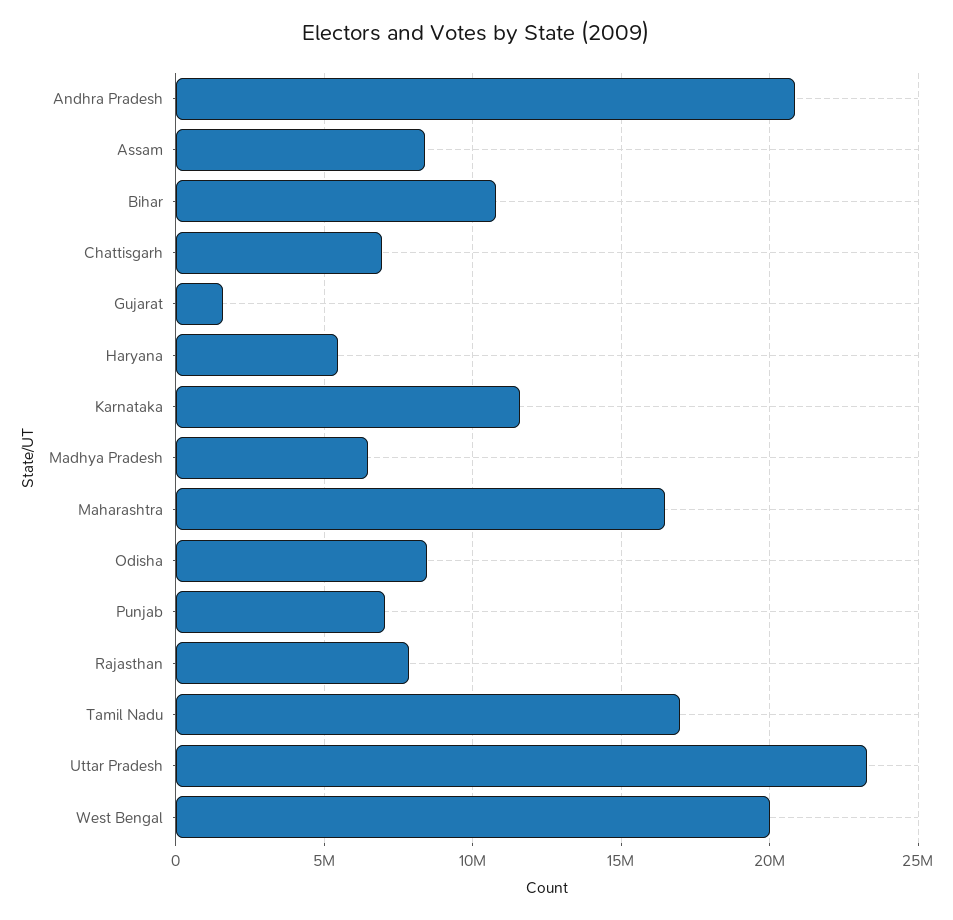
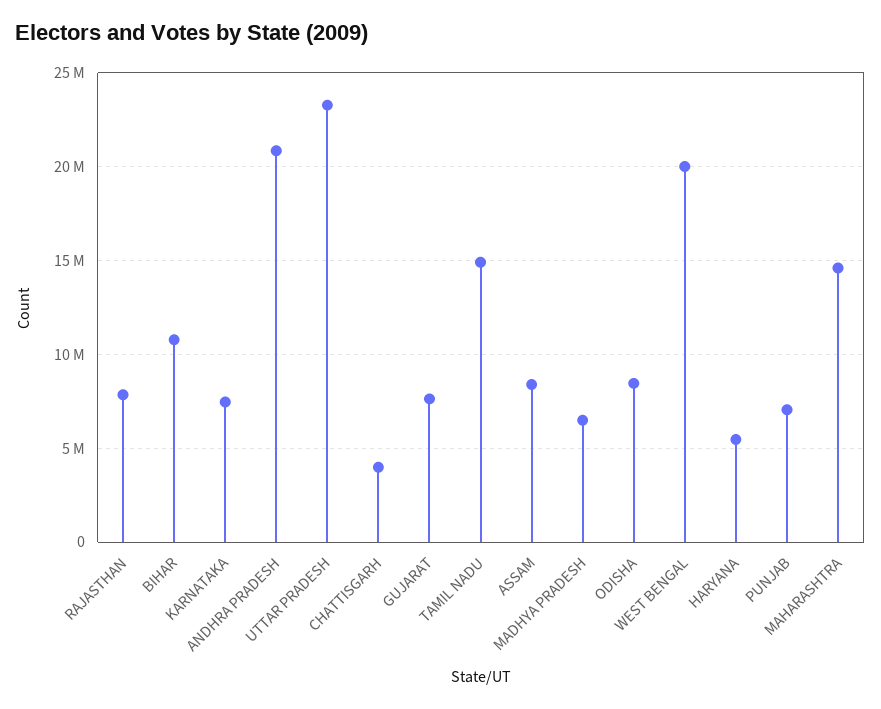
Chattisgarh: 7000000 -> 4000000
Gujarat: 1500000 -> 7500000
Karnataka: 11500000 -> 7500000
Maharashtra: 16500000 -> 14500000
Tamil Nadu: 17000000 -> 15000000

